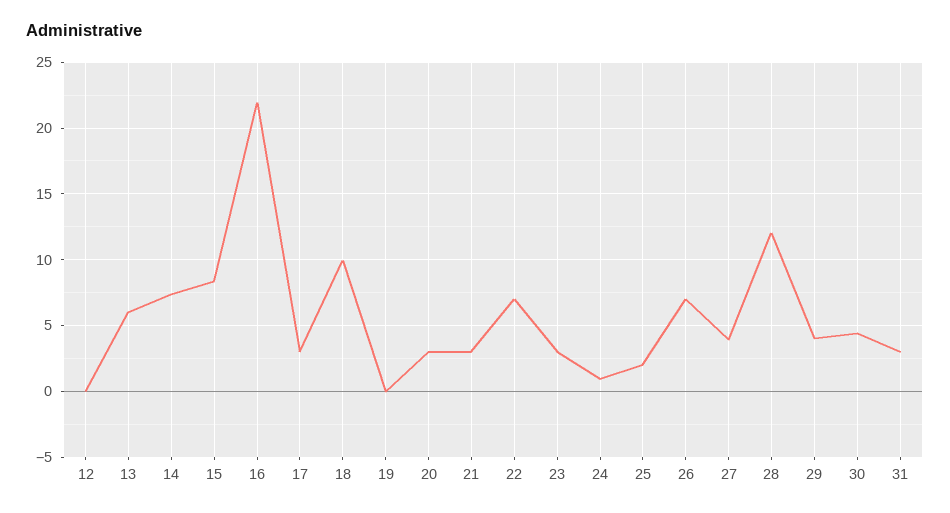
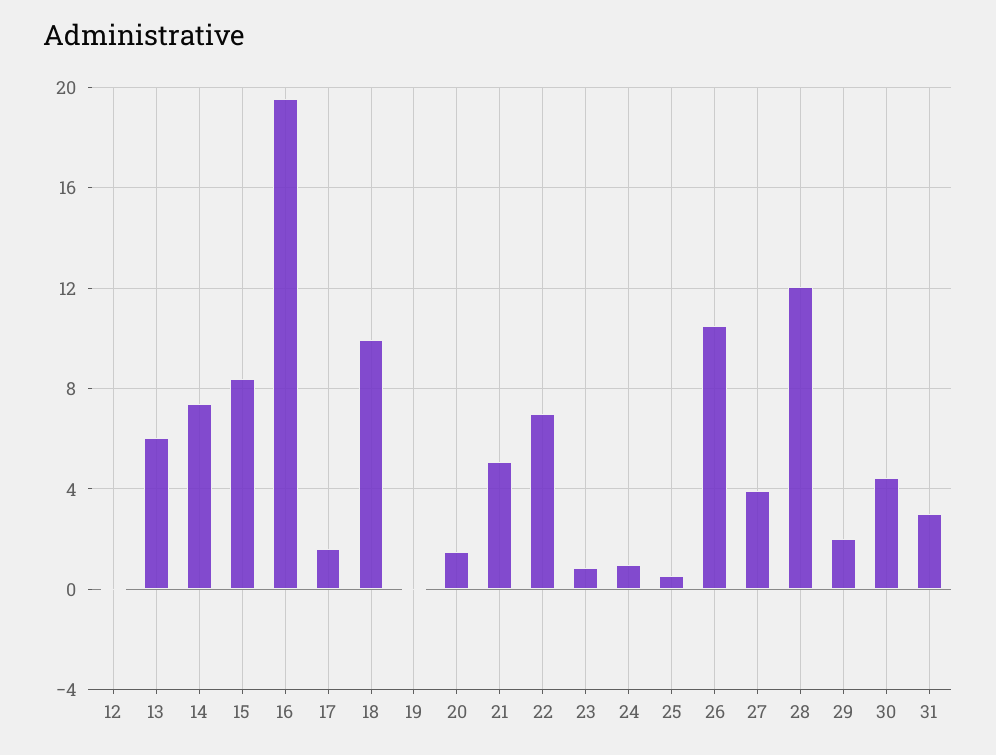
16: 22 -> 19.5
17: 3 -> 1.5
20: 3 -> 1.5
21: 3 -> 5
23: 3 -> 1
25: 2 -> 0.5
26: 7 -> 10.5
29: 4 -> 2

